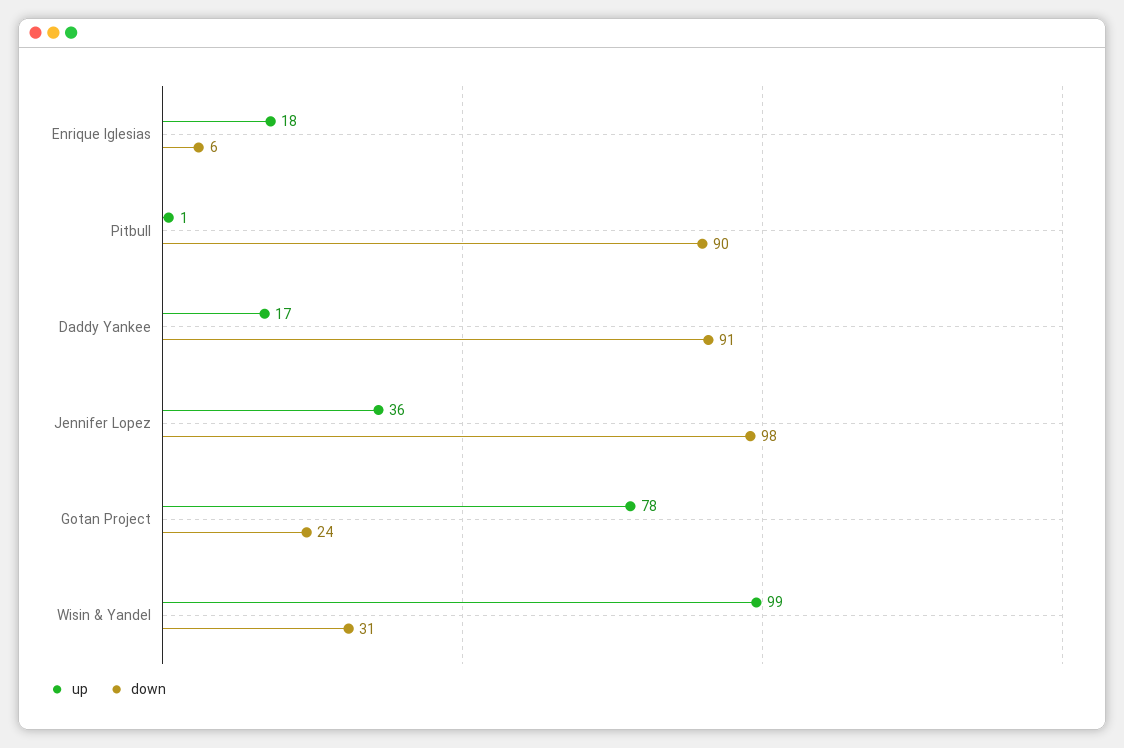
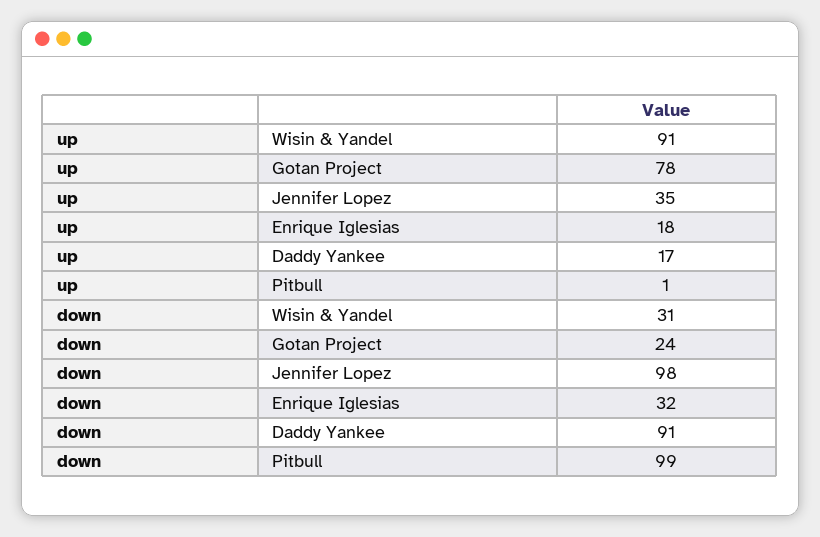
down, Enrique Iglesias: 6 -> 32
down, Pitbull: 90 -> 99
up, Jennifer Lopez: 36 -> 35
up, Wisin & Yandel: 99 -> 91

